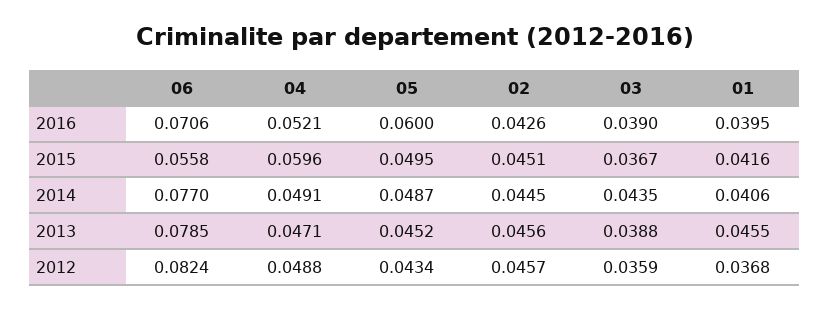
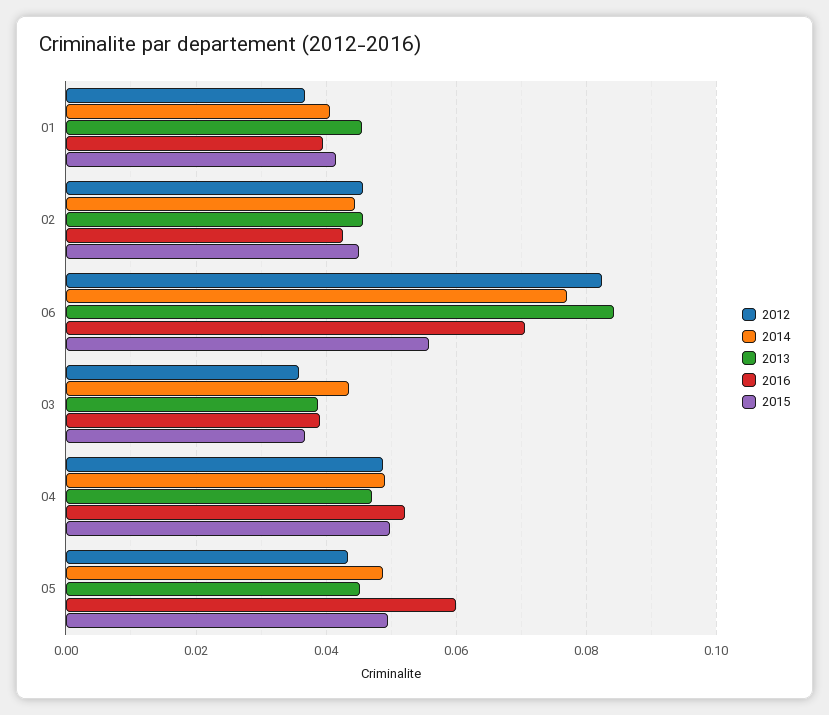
2015, 04: 0.0596 -> 0.05
2013, 06: 0.0785 -> 0.084

